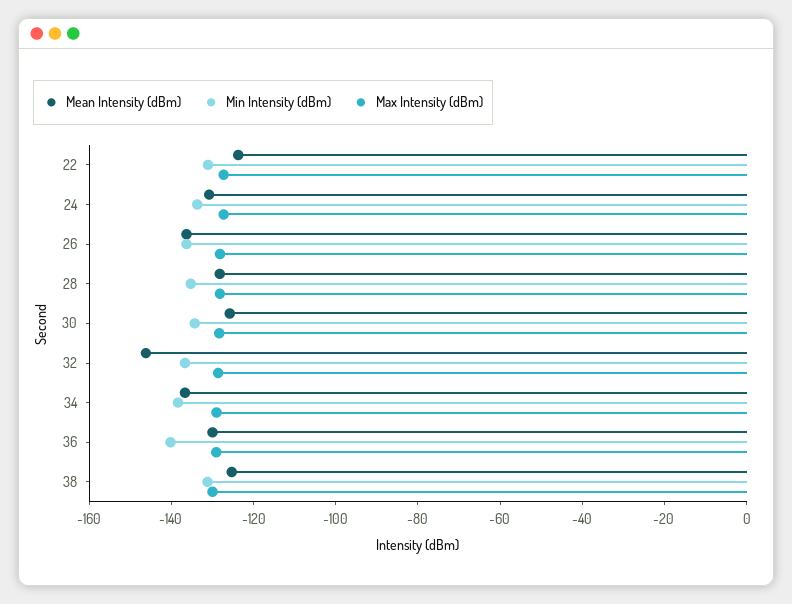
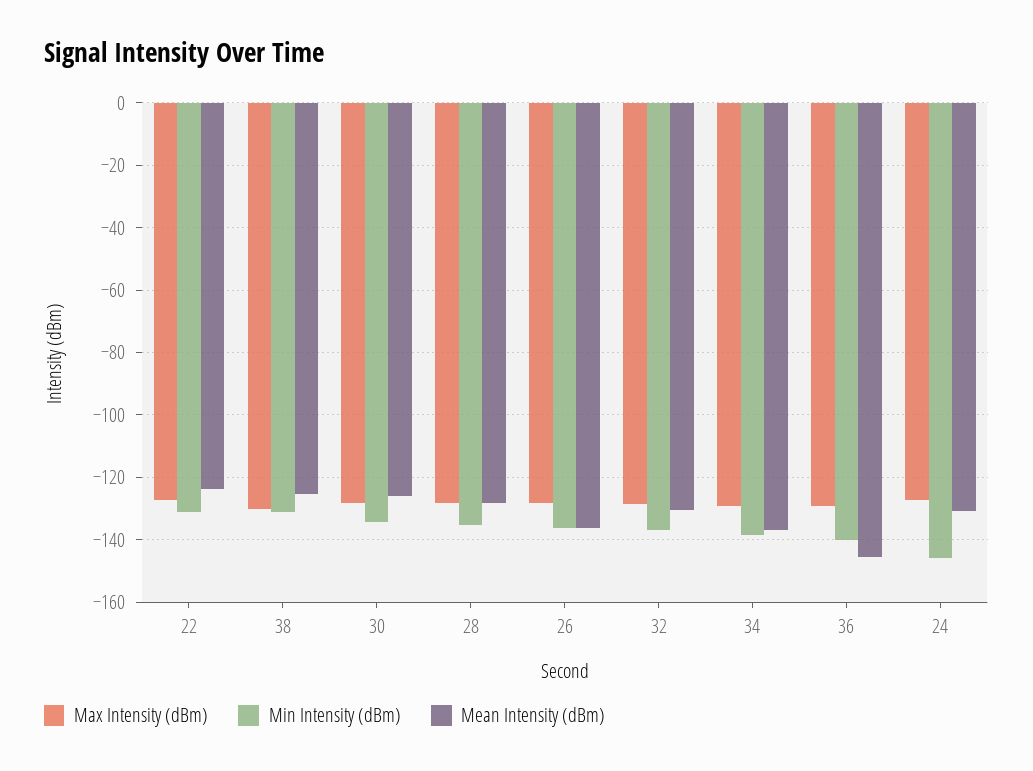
Min Intensity (dBm), 24: -135 -> -146
Mean Intensity (dBm), 32: -145 -> -130
Mean Intensity (dBm), 36: -130 -> -146

